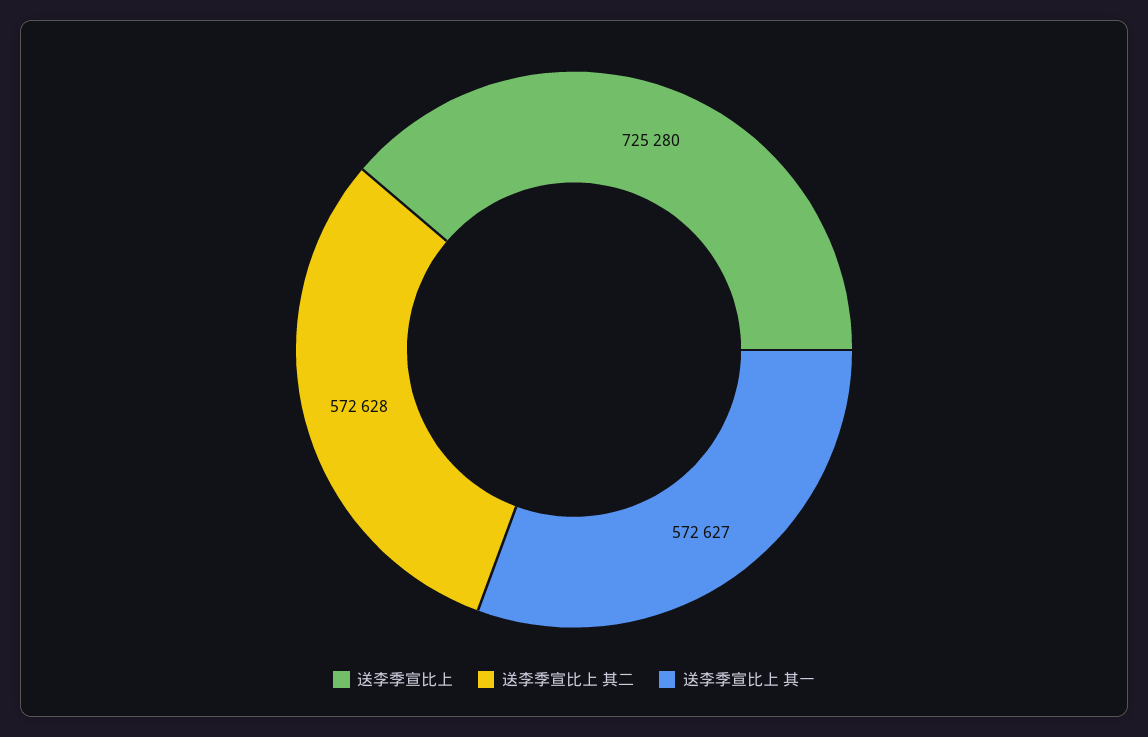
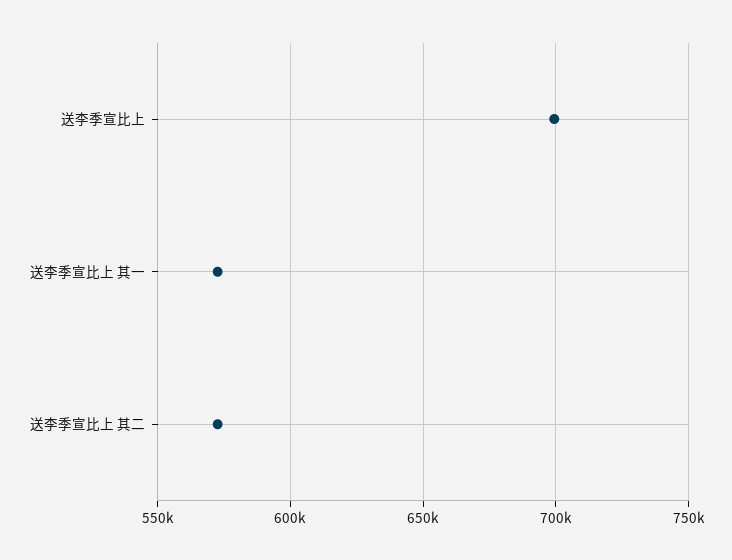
送李季宣比上: 725280 -> 700000

